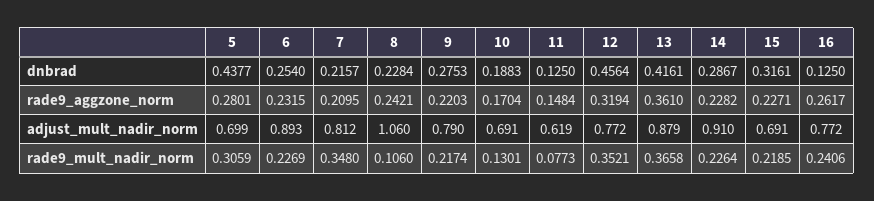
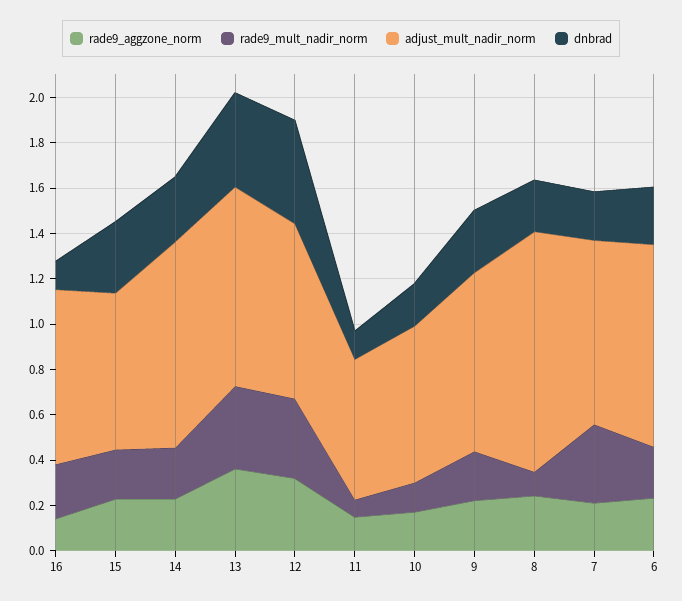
dnbrad, 5: 0.4377 -> none
rade9_aggzone_norm, 5: 0.2801 -> none
rade9_aggzone_norm, 16: 0.2617 -> 0.15
adjust_mult_nadir_norm, 5: 0.699 -> none
rade9_mult_nadir_norm, 5: 0.3059 -> none

